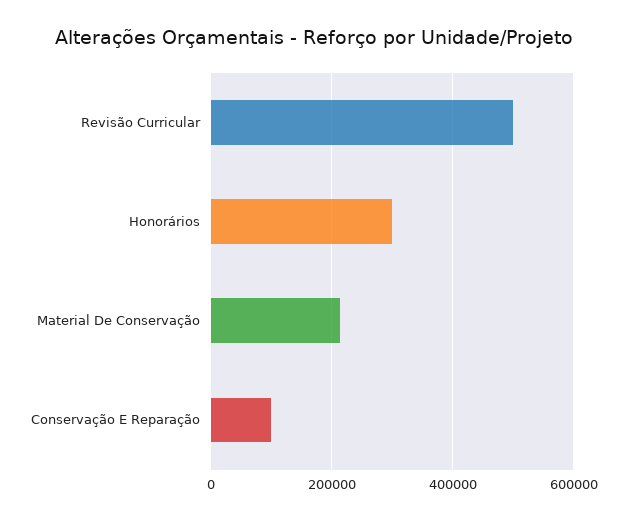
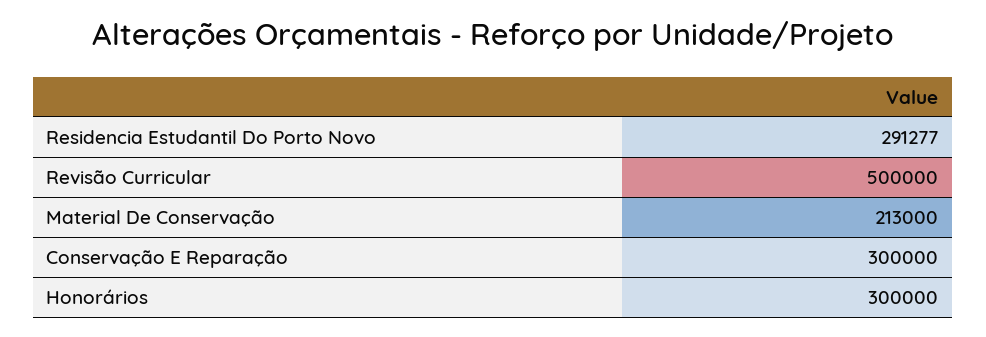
Conservação E Reparação: 100000 -> 300000
Residencia Estudantil Do Porto Novo: none -> 291277

